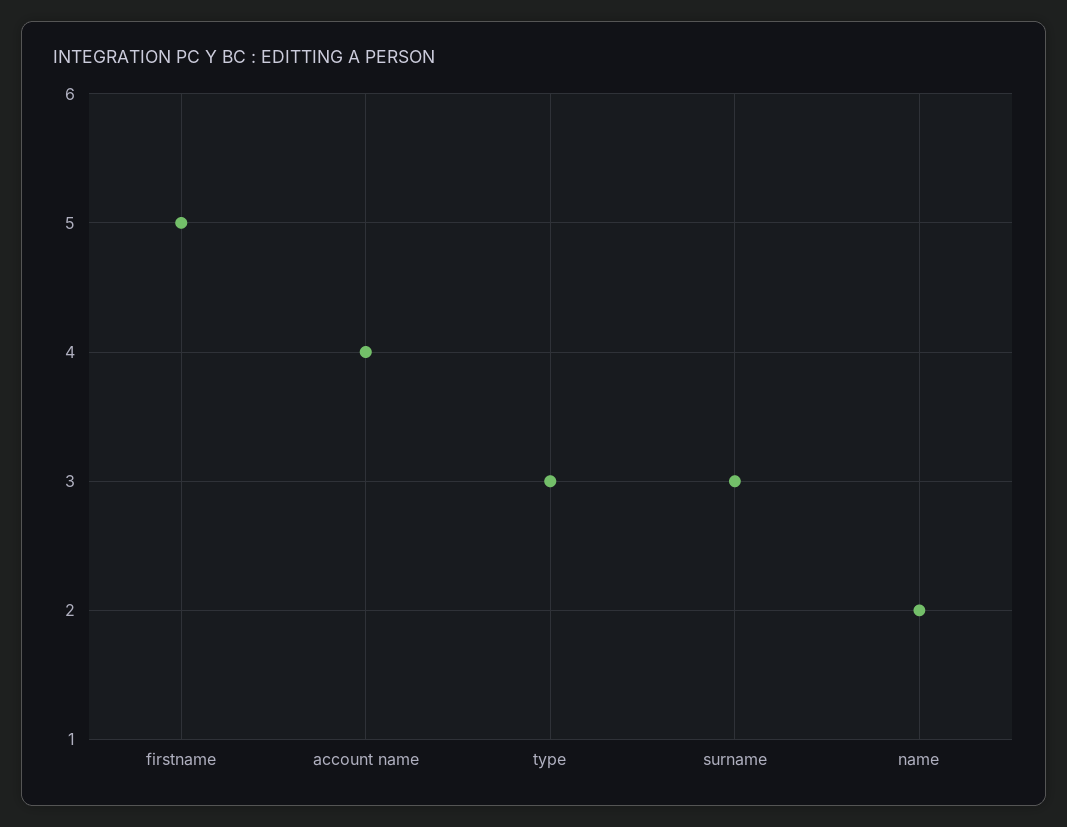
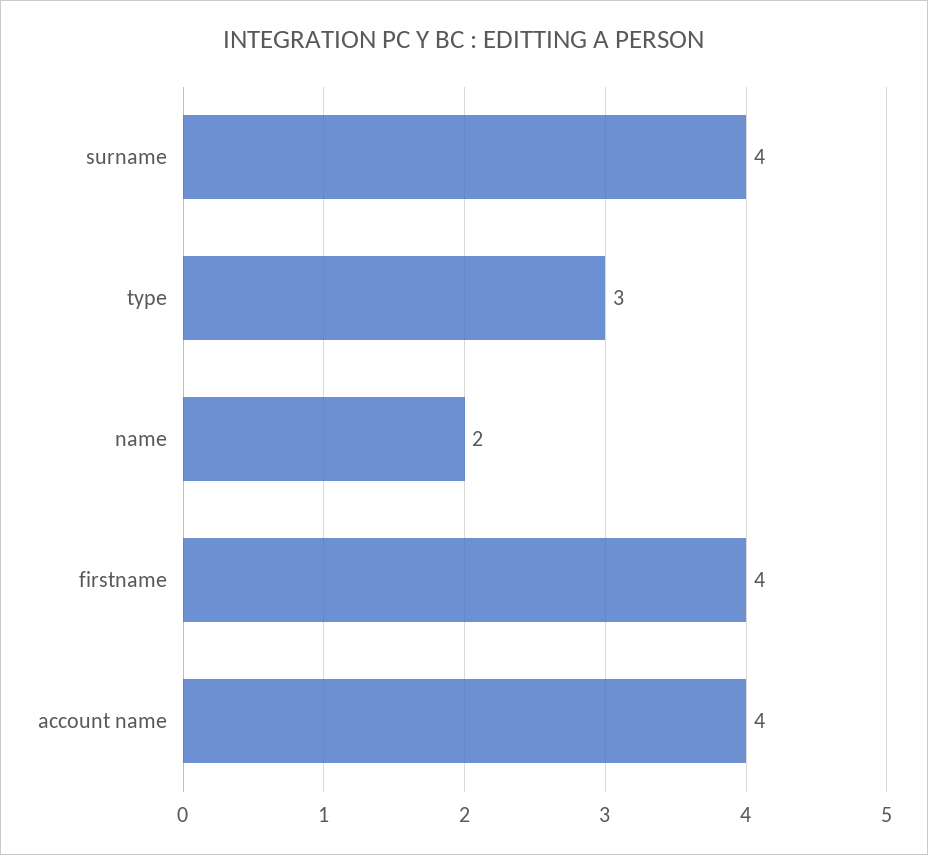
firstname: 5 -> 4
surname: 3 -> 4

